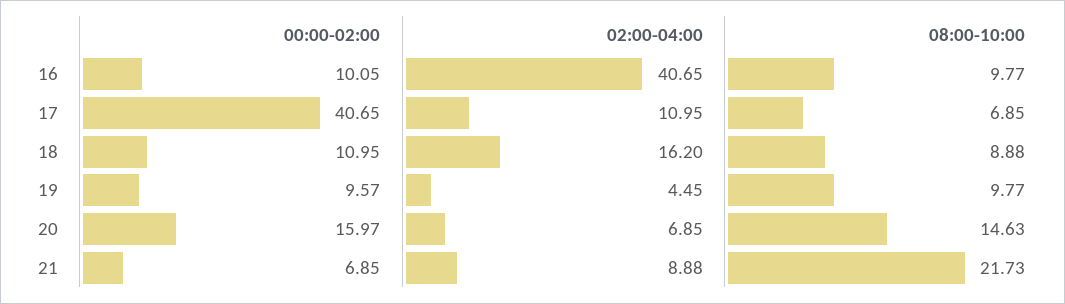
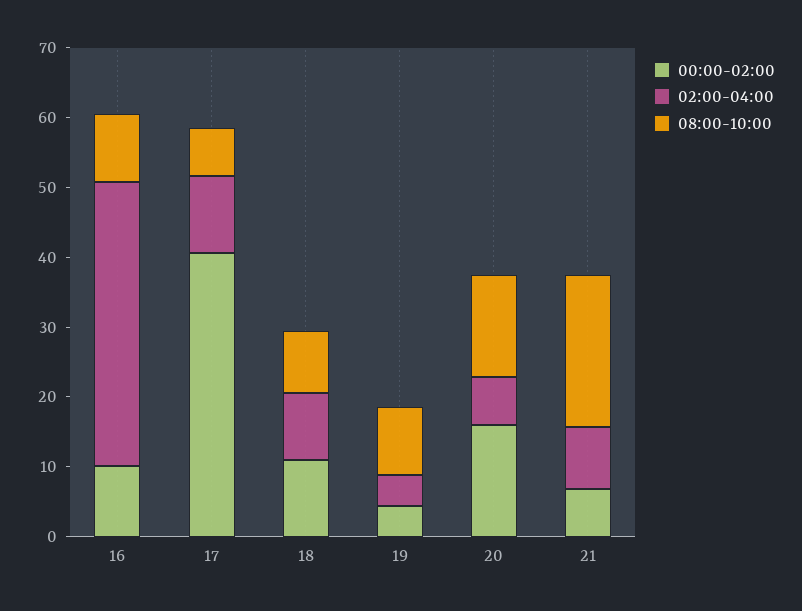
02:00-04:00, 18: 16.2 -> 10
00:00-02:00, 19: 9.57 -> 4

